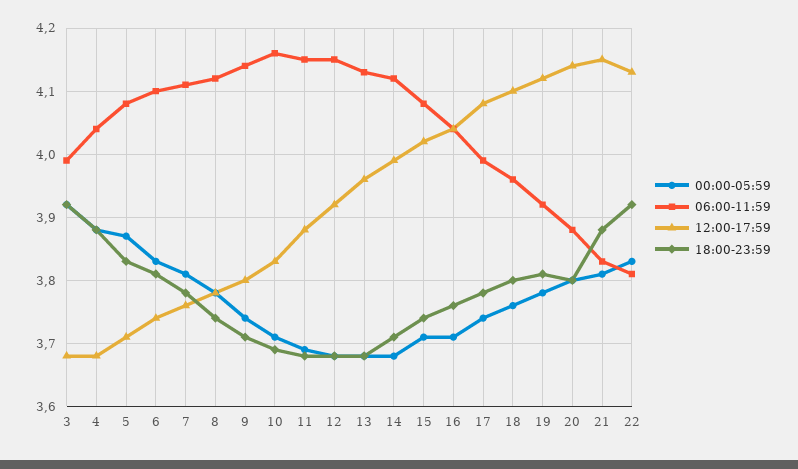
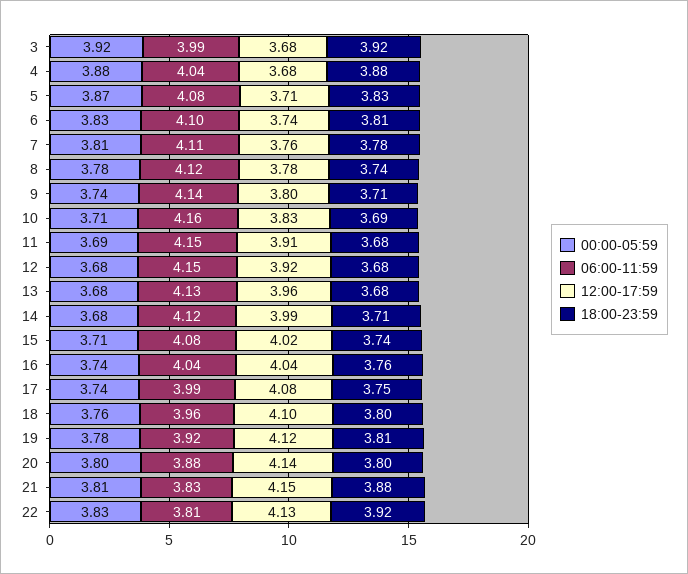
12:00-17:59, 11: 3.88 -> 3.91
00:00-05:59, 16: 3.71 -> 3.74
18:00-23:59, 17: 3.78 -> 3.75

